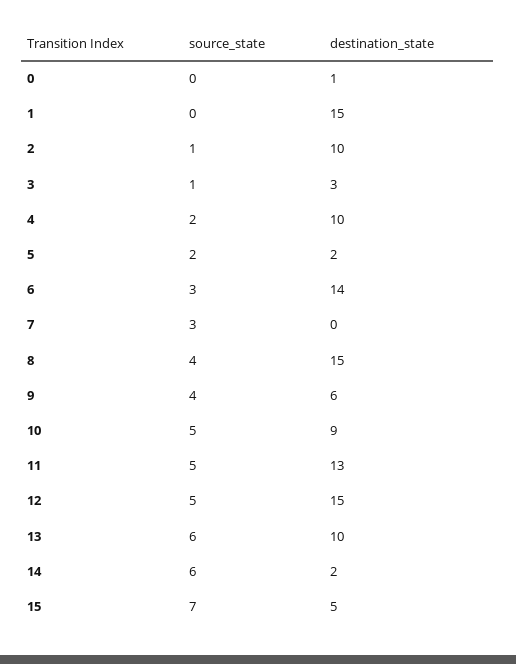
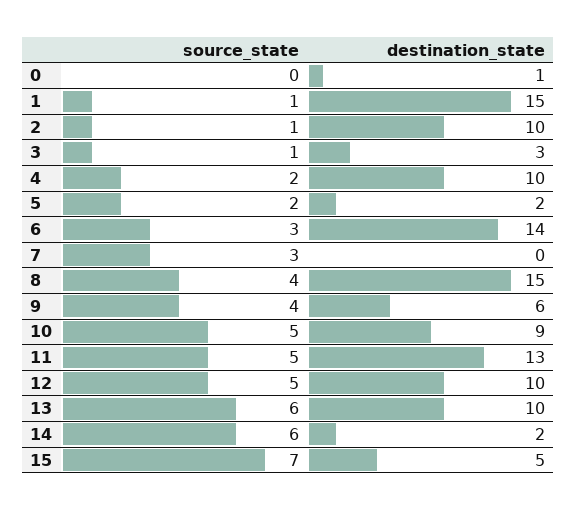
source_state, 1: 0 -> 1
destination_state, 12: 15 -> 10

